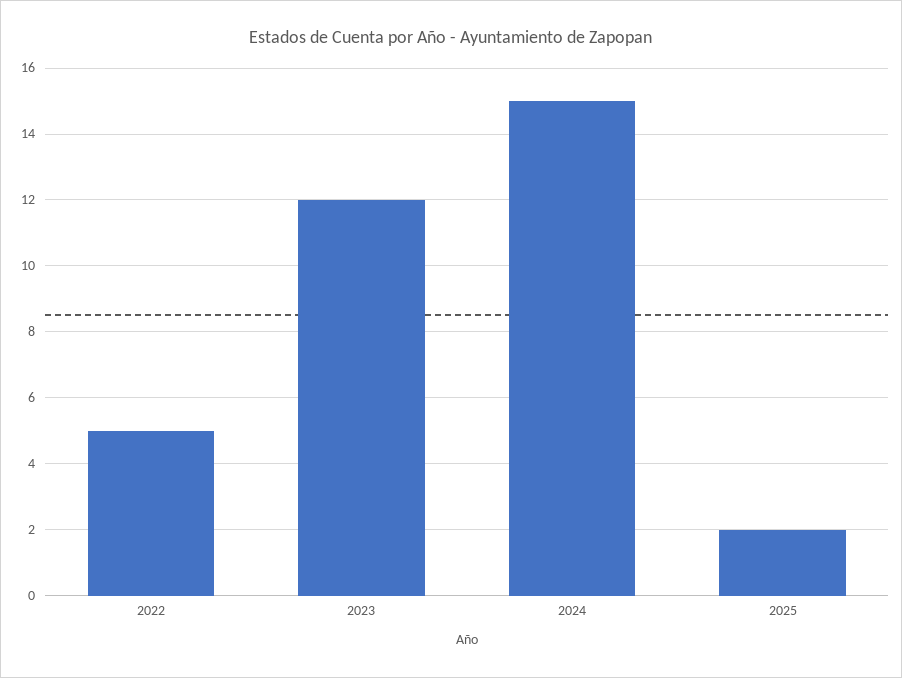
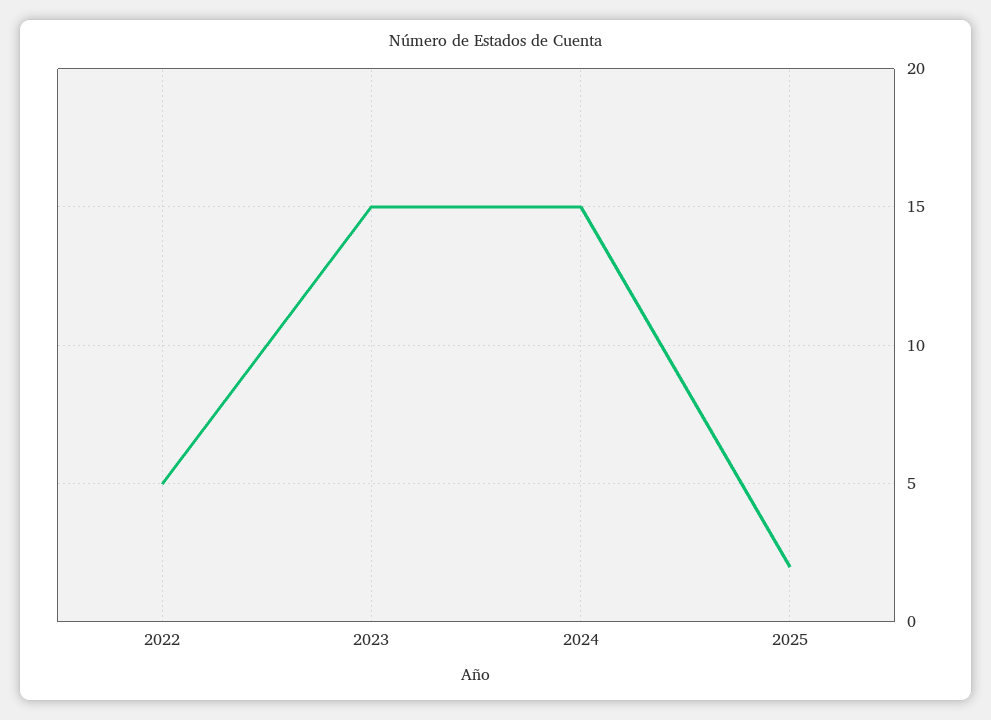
2023: 12 -> 15

